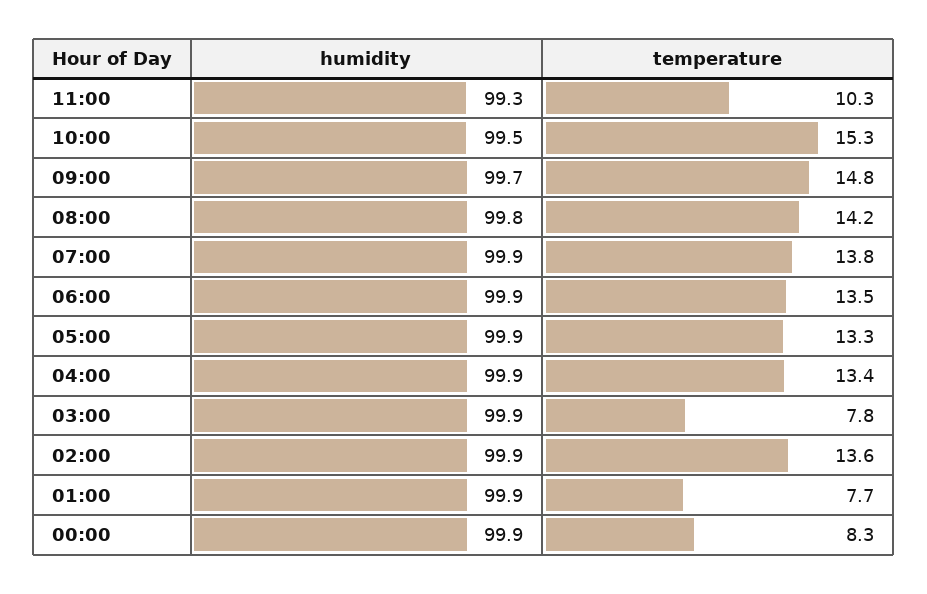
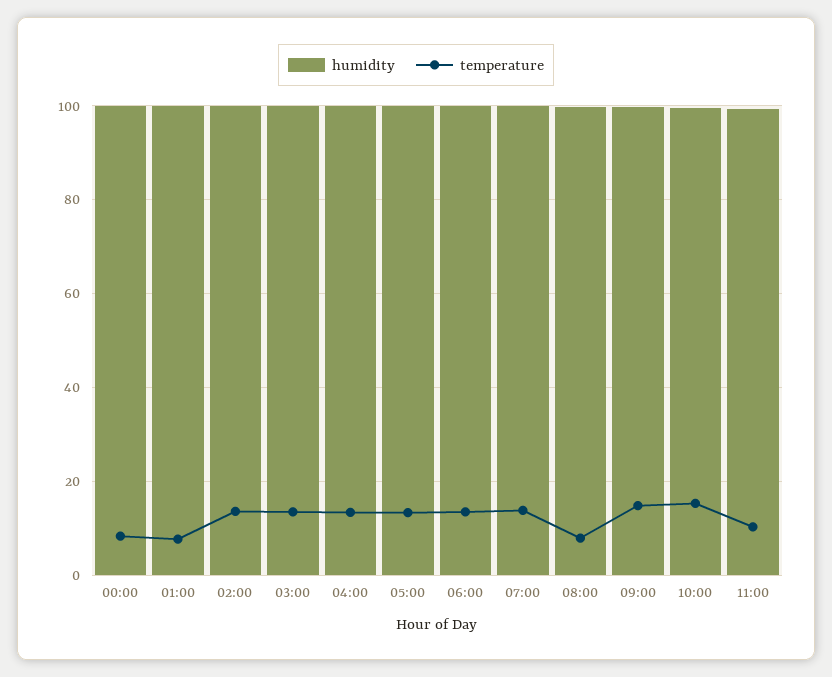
temperature, 08:00: 14.2 -> 8
temperature, 03:00: 7.8 -> 14

